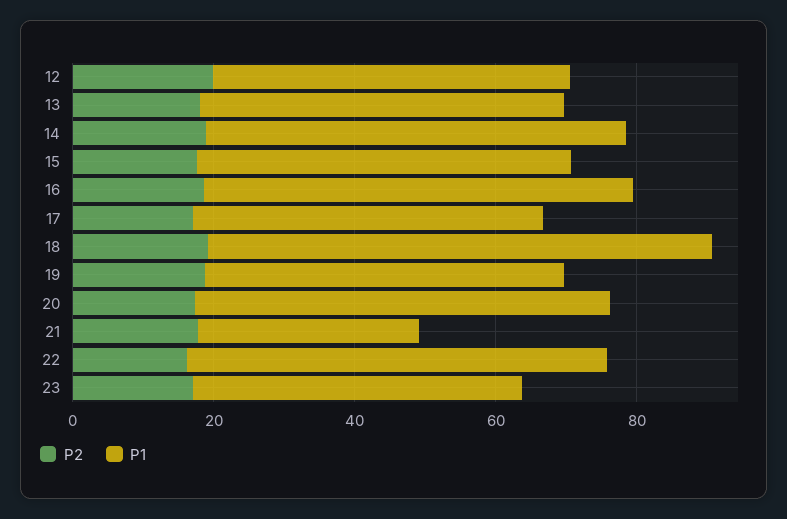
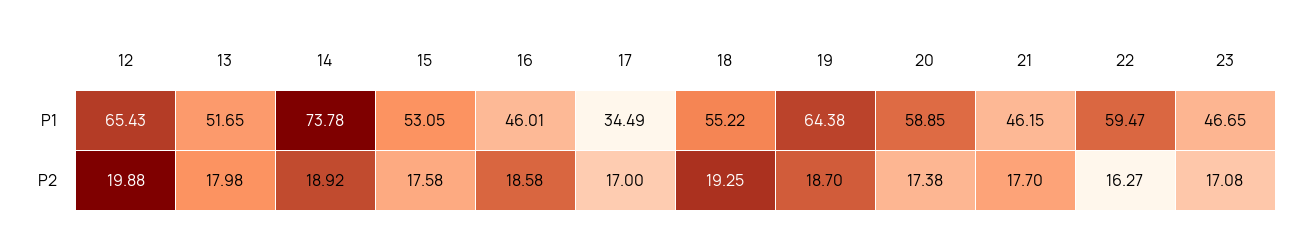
P1, 12: 50 -> 65.43
P1, 14: 60 -> 73.78
P1, 16: 60 -> 46.01
P1, 17: 50 -> 34.49
P1, 18: 70 -> 55.22
P1, 19: 50 -> 64.38
P1, 21: 30 -> 46.15

